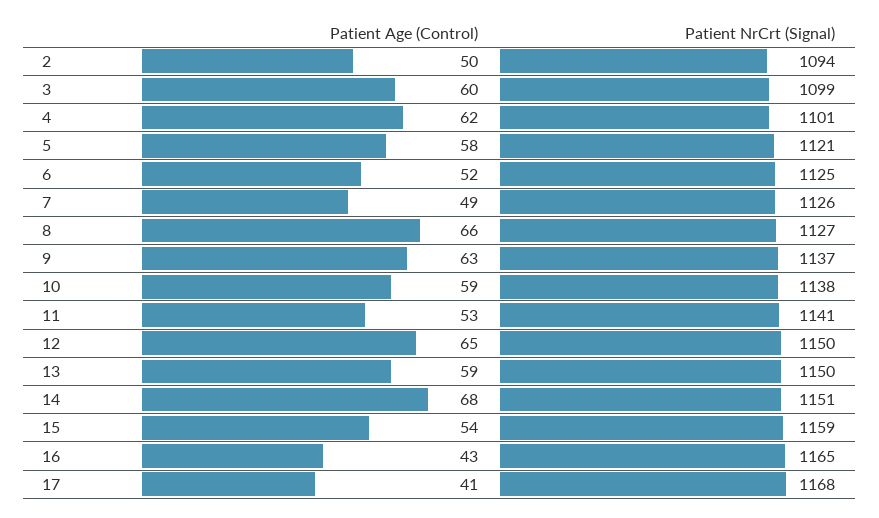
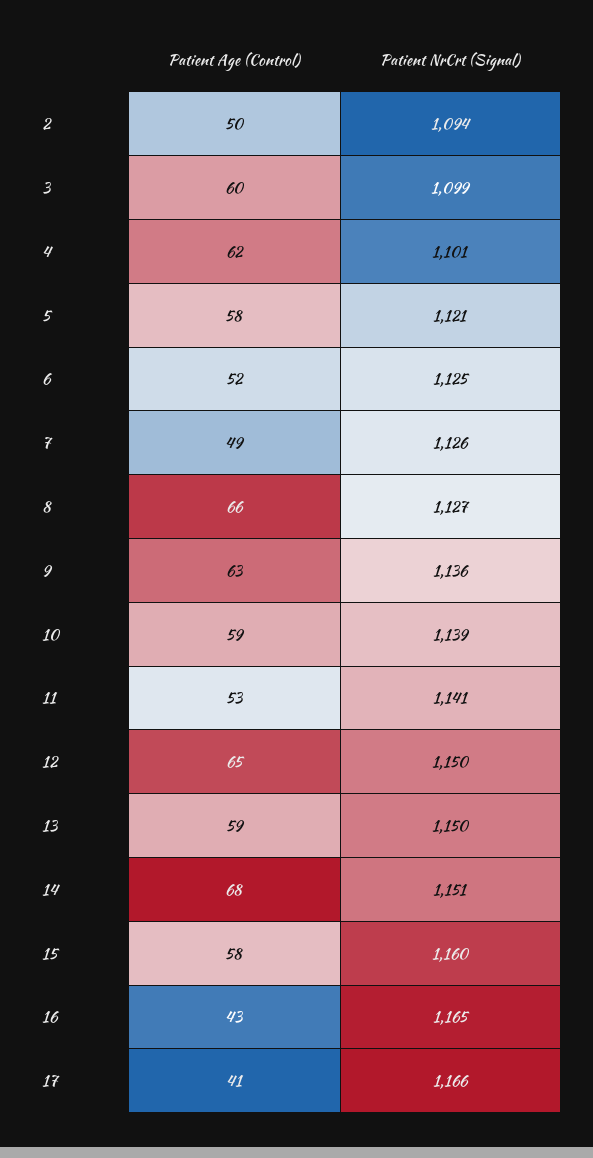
Patient NrCrt (Signal), 9: 1137 -> 1136
Patient NrCrt (Signal), 10: 1138 -> 1139
Patient Age (Control), 15: 54 -> 58
Patient NrCrt (Signal), 15: 1159 -> 1160
Patient NrCrt (Signal), 17: 1168 -> 1166

